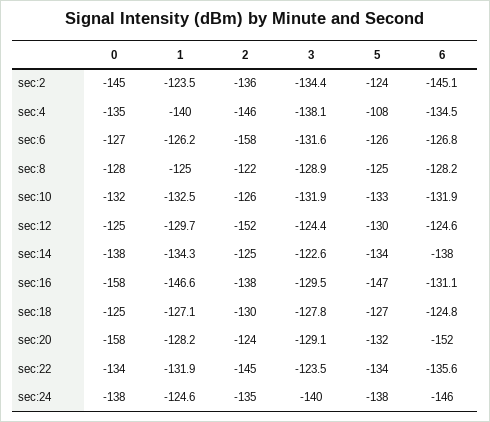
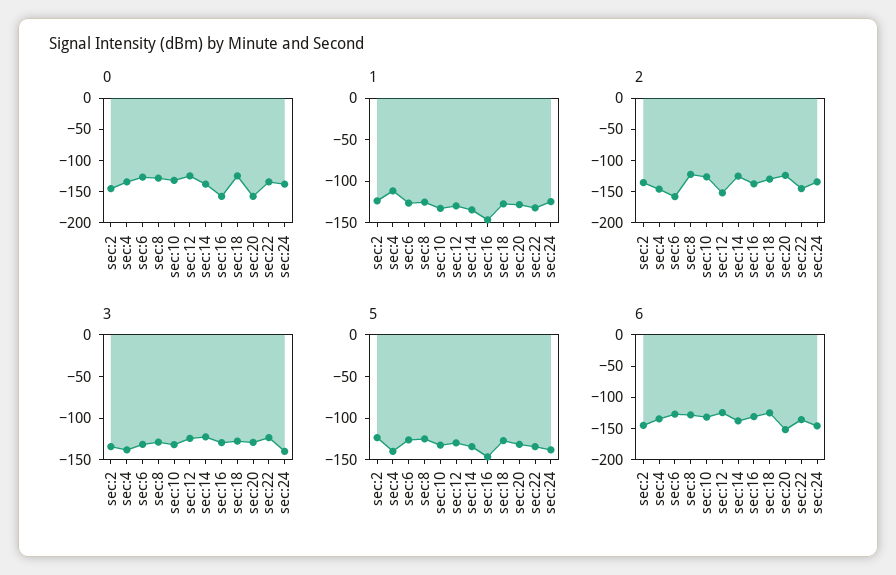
1, sec:4: -140 -> -110
5, sec:4: -108 -> -140

